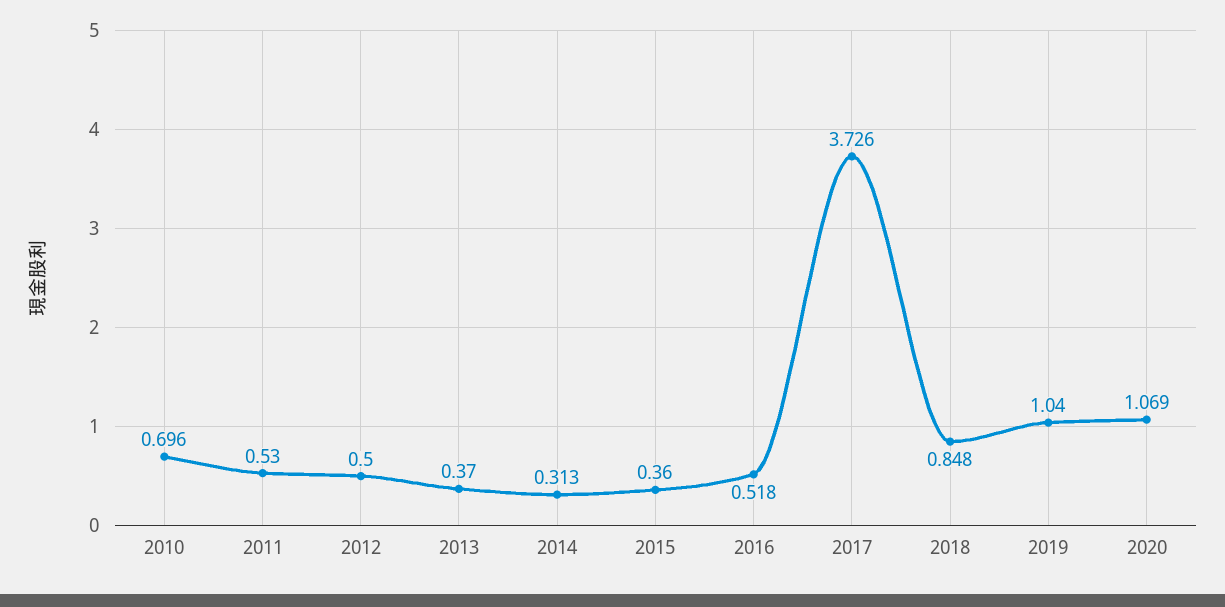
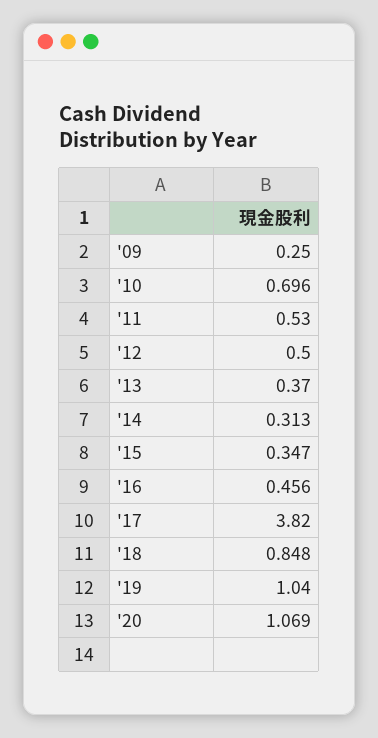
2015: 0.36 -> 0.347
2016: 0.518 -> 0.456
2017: 3.726 -> 3.82
'09: none -> 0.25

